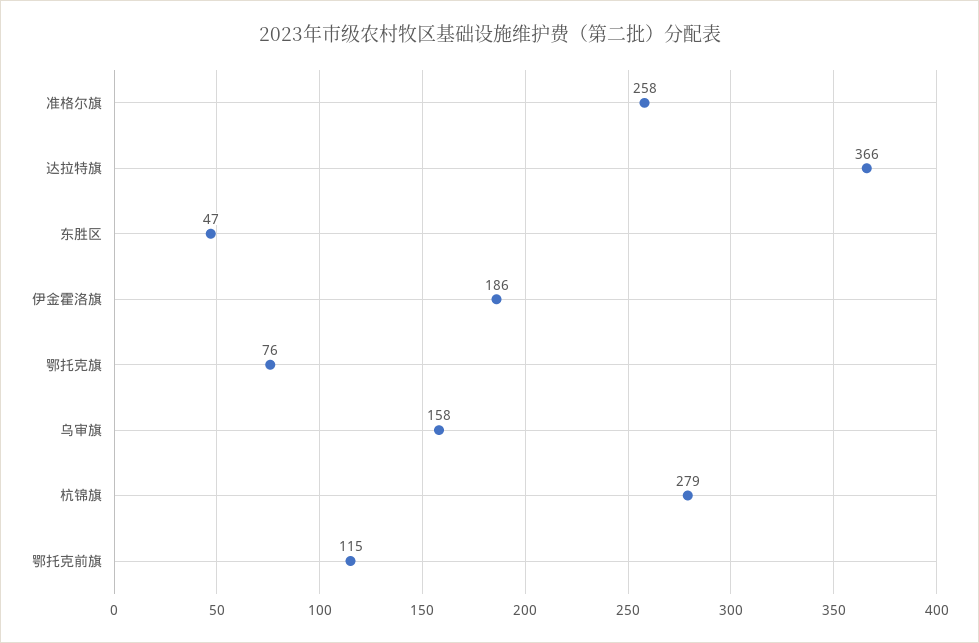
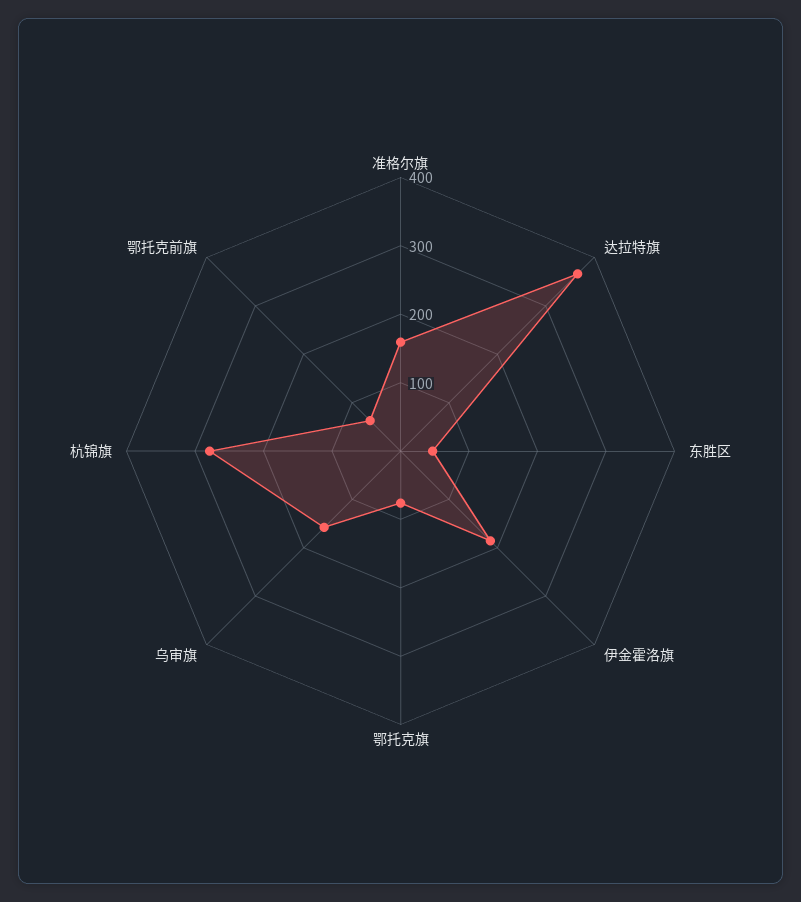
准格尔旗: 258 -> 160
鄂托克前旗: 115 -> 60

